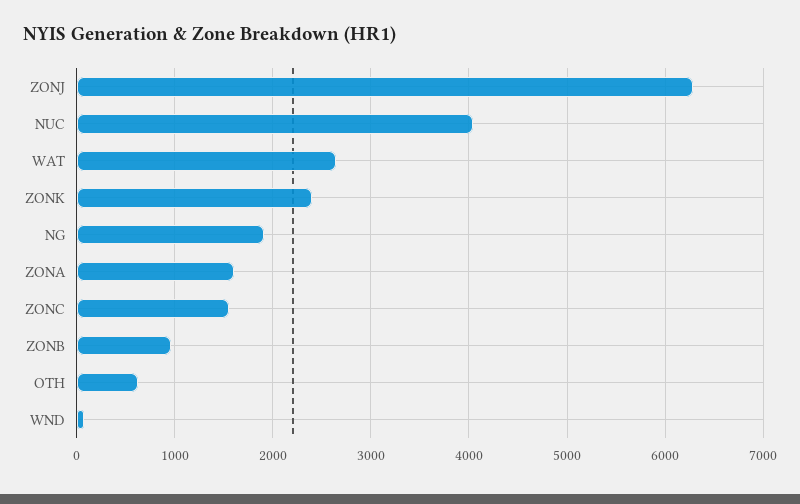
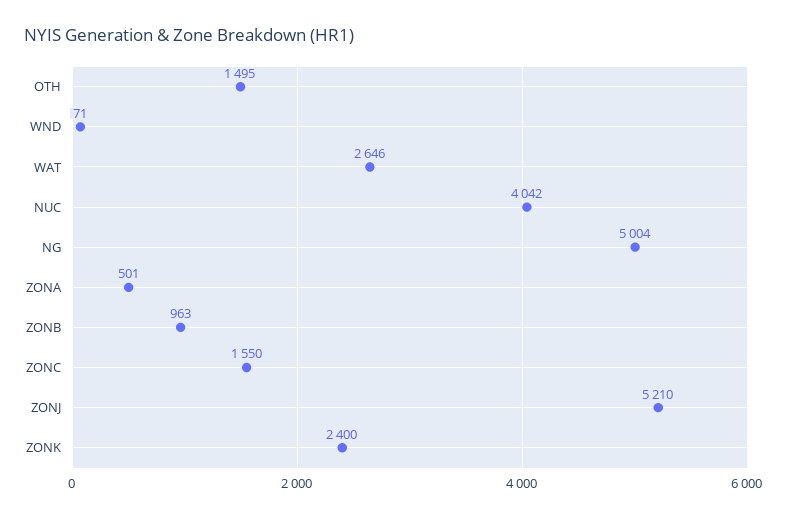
ZONJ: 6300 -> 5210
NG: 1900 -> 5004
ZONA: 1600 -> 501
OTH: 600 -> 1495

